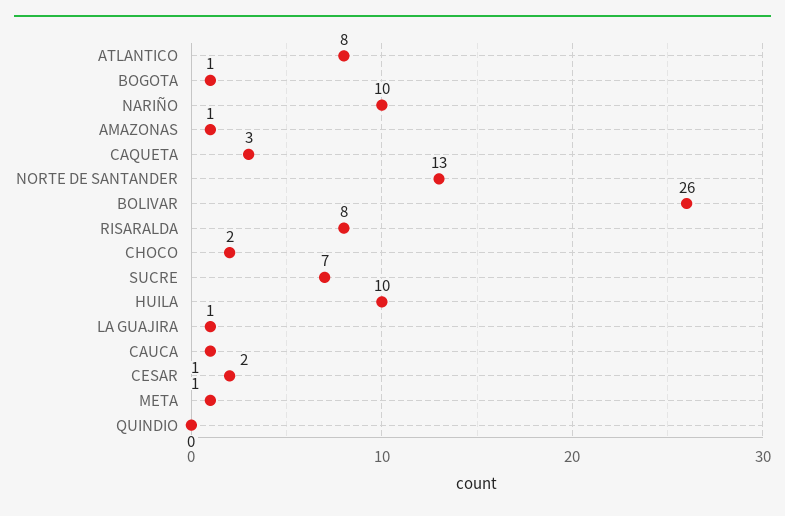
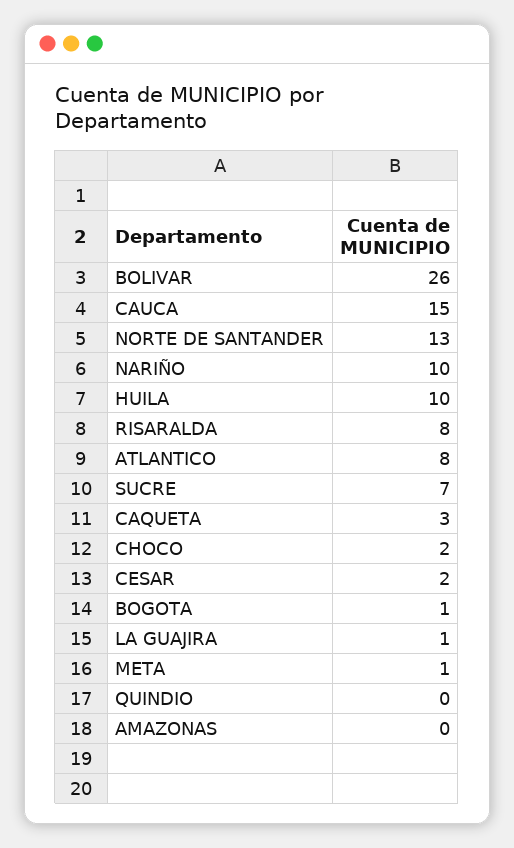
AMAZONAS: 1 -> 0
CAUCA: 1 -> 15

